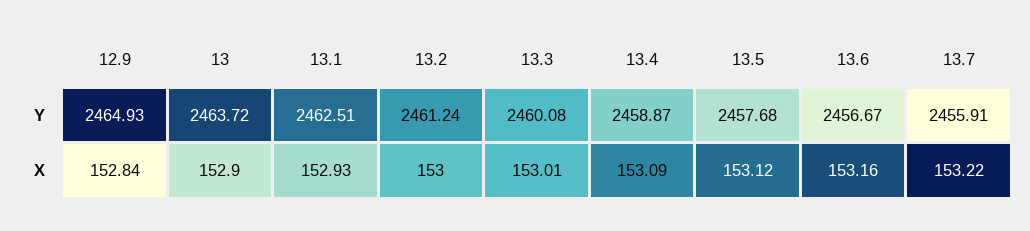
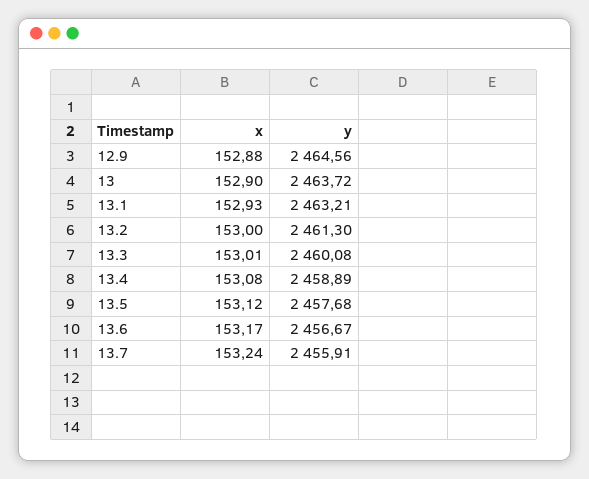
12.9, Y: 2464.93 -> 2464.56
13.1, Y: 2462.51 -> 2463.21
13.2, Y: 2461.24 -> 2461.3
13.4, Y: 2458.87 -> 2458.89
12.9, X: 152.84 -> 152.88
13.4, X: 153.09 -> 153.08
13.6, X: 153.16 -> 153.17
13.7, X: 153.22 -> 153.24

